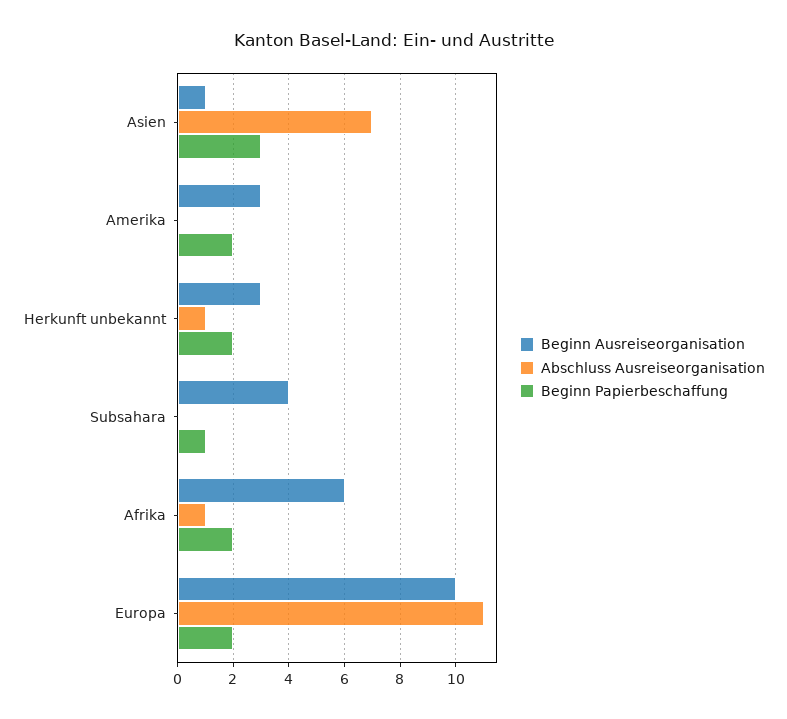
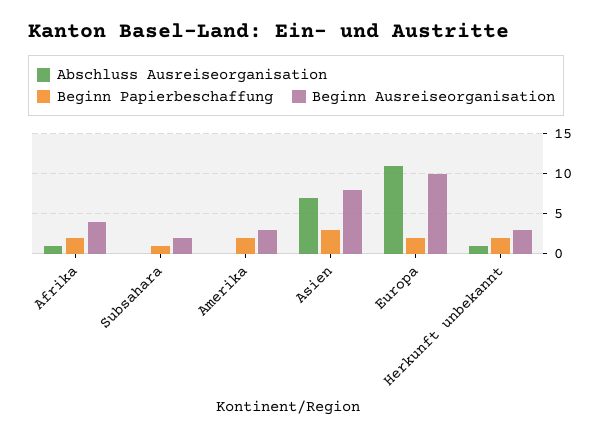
Beginn Ausreiseorganisation, Asien: 1 -> 8
Beginn Ausreiseorganisation, Subsahara: 4 -> 2
Beginn Ausreiseorganisation, Afrika: 6 -> 4

